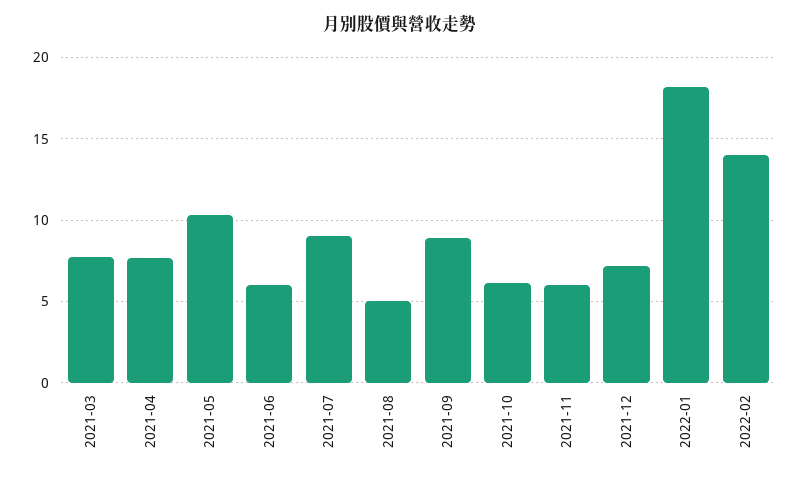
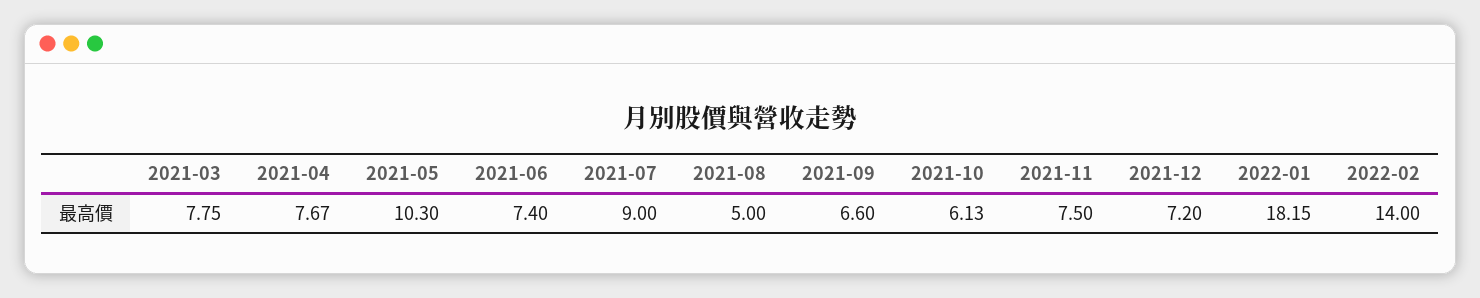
2021-06: 6 -> 7.4
2021-09: 9 -> 6.6
2021-11: 6 -> 7.5

